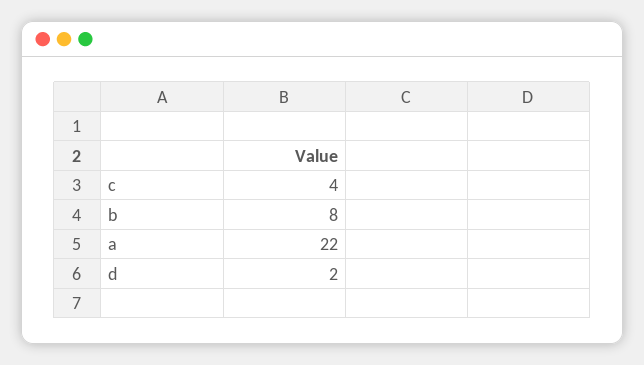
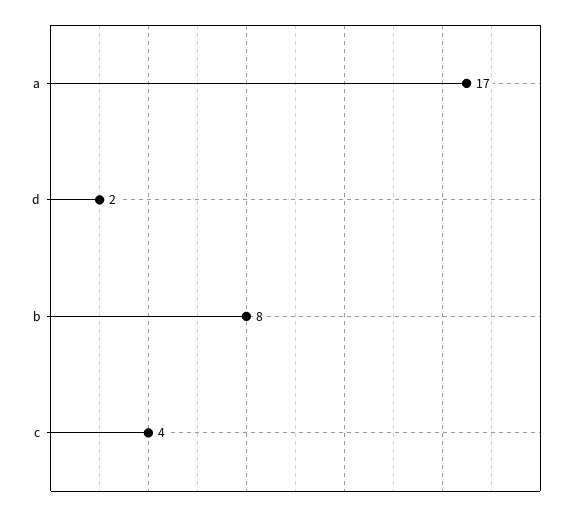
a: 22 -> 17

